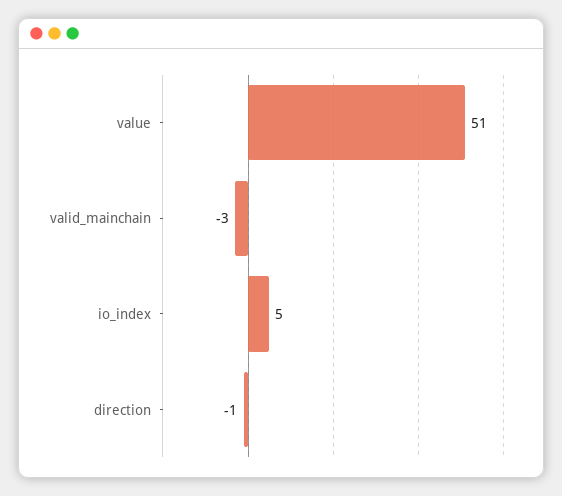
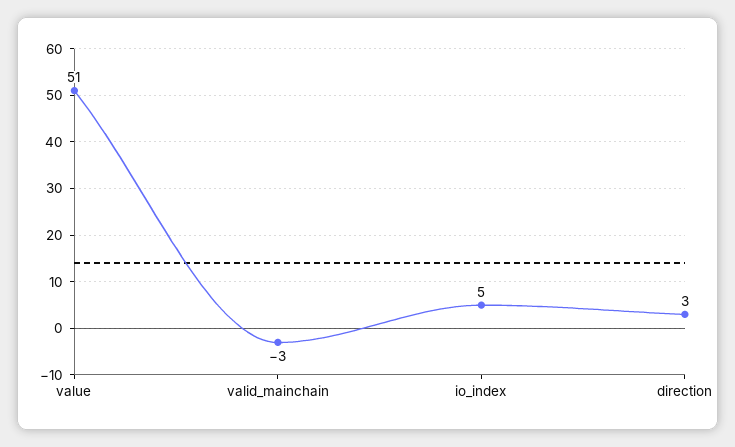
direction: -1 -> 3

